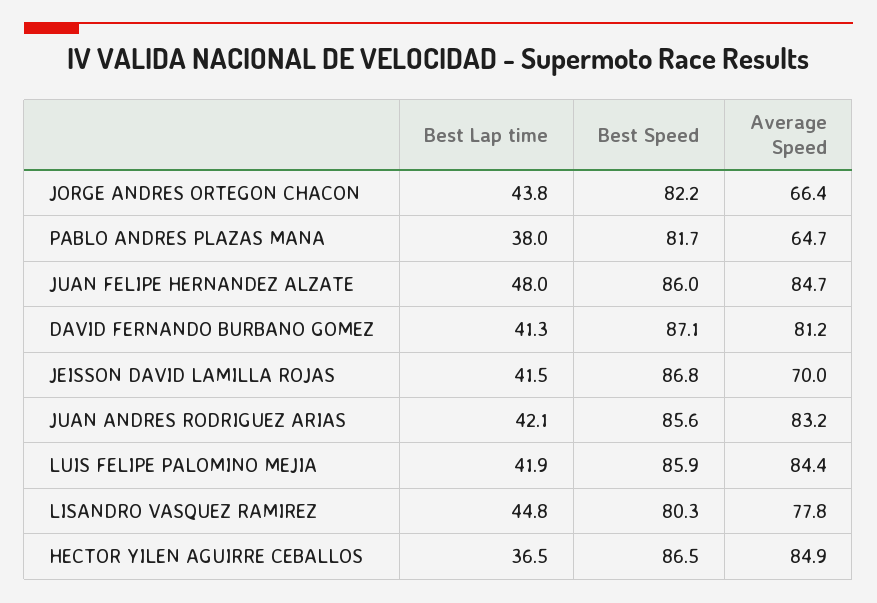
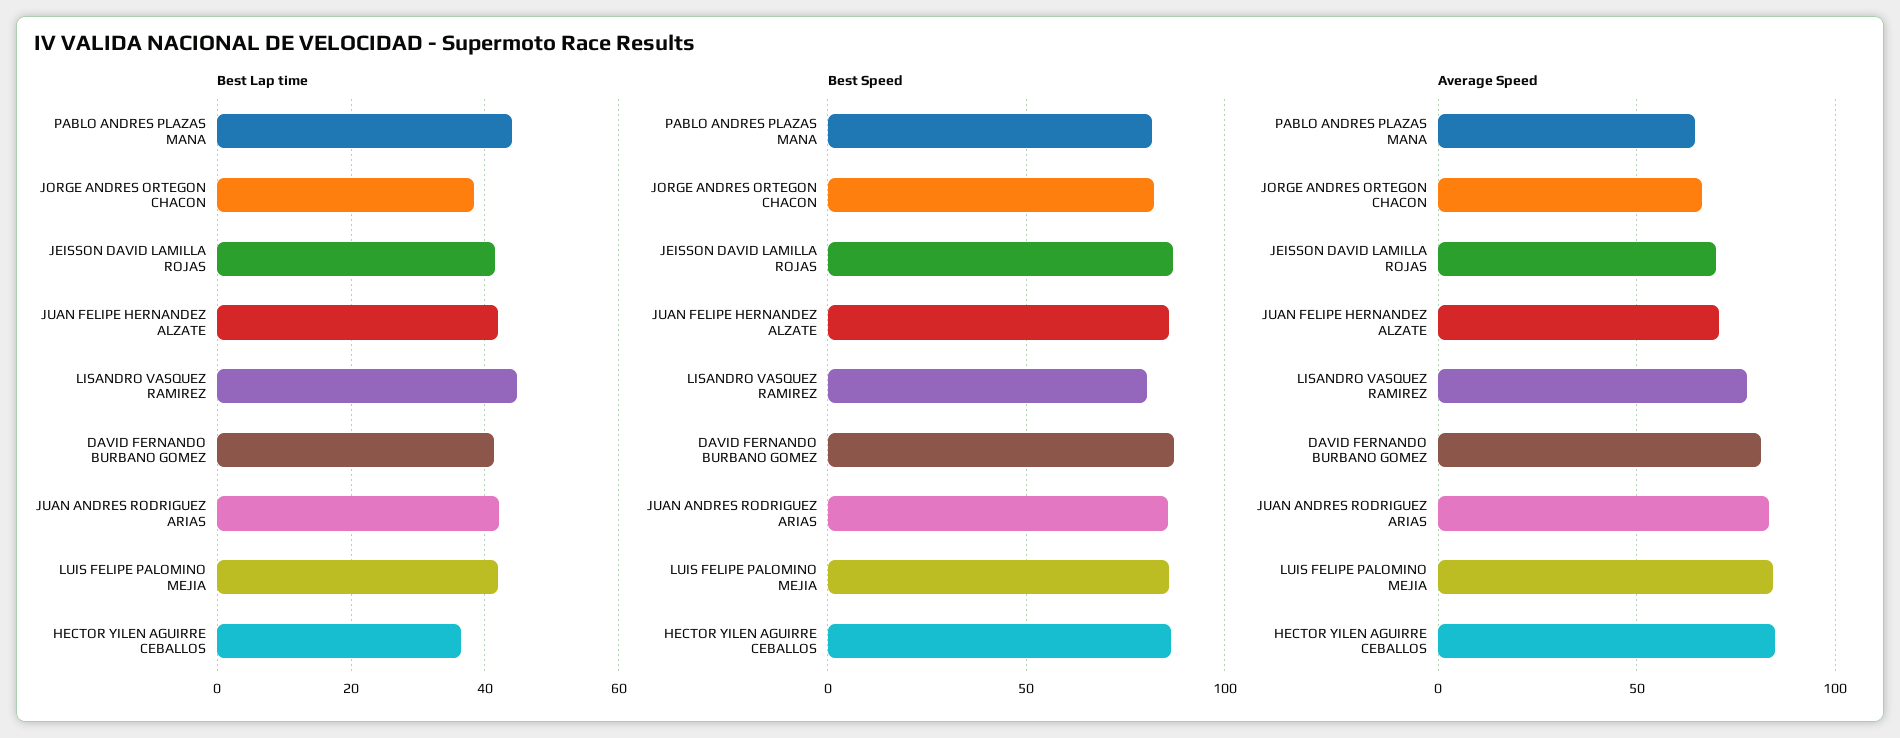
Best Lap time, JORGE ANDRES ORTEGON CHACON: 43.8 -> 38
Best Lap time, PABLO ANDRES PLAZAS MANA: 38 -> 44
Best Lap time, JUAN FELIPE HERNANDEZ ALZATE: 48 -> 42
Average Speed, JUAN FELIPE HERNANDEZ ALZATE: 84.7 -> 70

